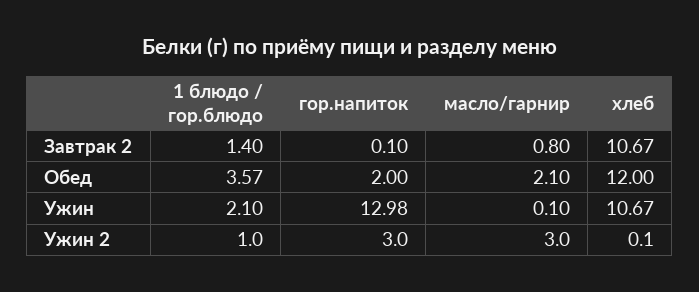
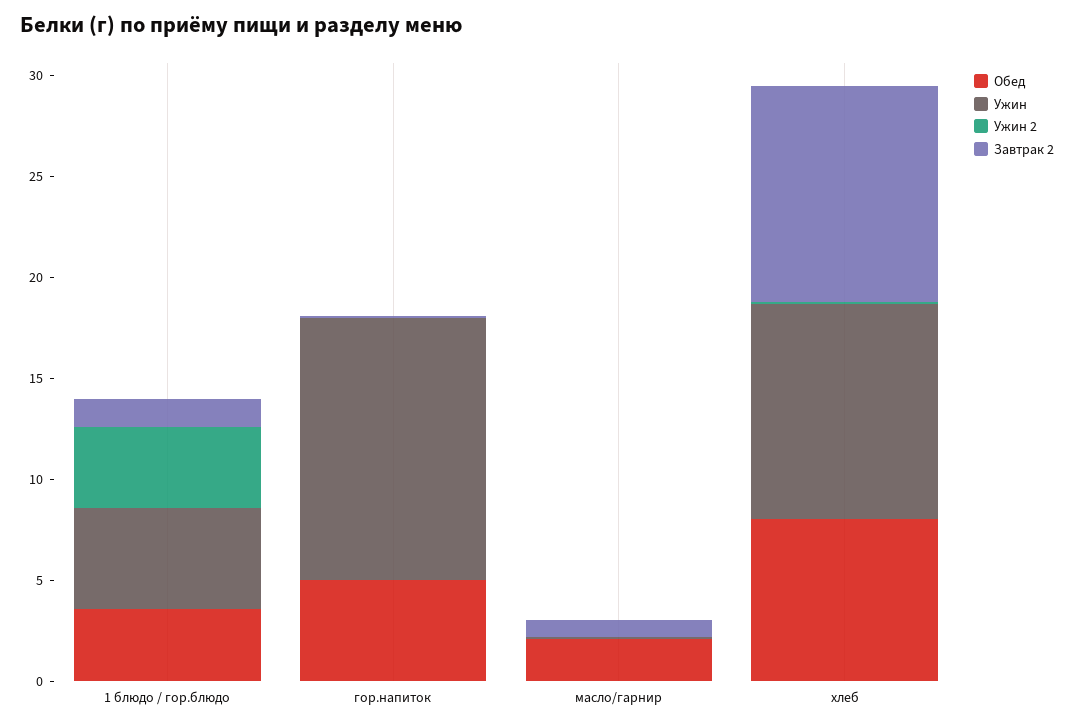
Обед, гор.напиток: 2 -> 5
Обед, хлеб: 12 -> 8
Ужин, 1 блюдо / гор.блюдо: 2.1 -> 5
Ужин 2, 1 блюдо / гор.блюдо: 1 -> 4
Ужин 2, гор.напиток: 3 -> 0
Ужин 2, масло/гарнир: 3 -> 0

